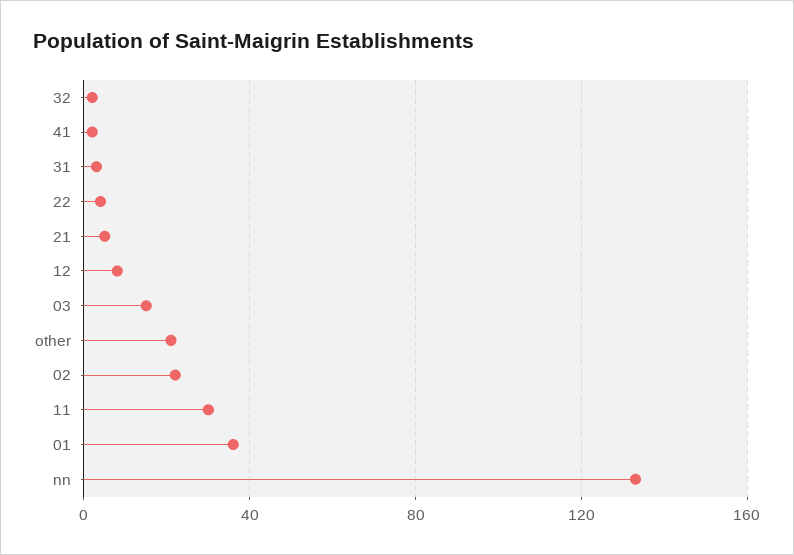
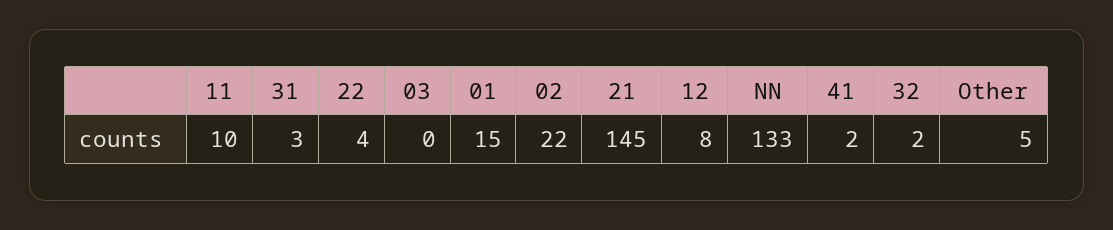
21: 5 -> 145
03: 15 -> 0
other: 20 -> 5
11: 30 -> 10
01: 35 -> 15

